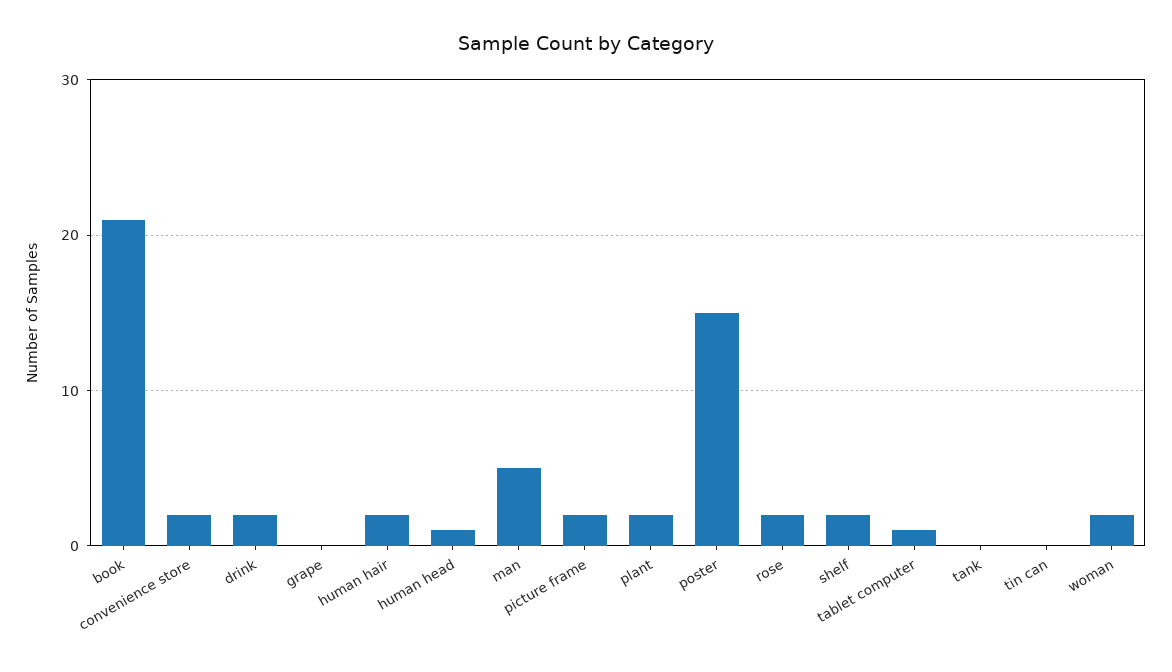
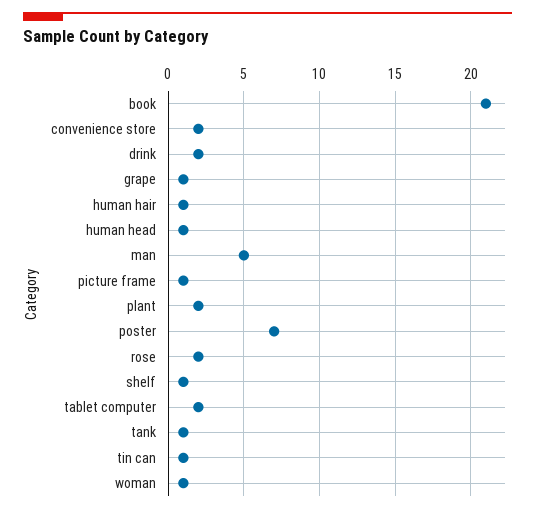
grape: 0 -> 1
human hair: 2 -> 1
picture frame: 2 -> 1
poster: 15 -> 7
shelf: 2 -> 1
tablet computer: 1 -> 2
tank: 0 -> 1
tin can: 0 -> 1
woman: 2 -> 1

